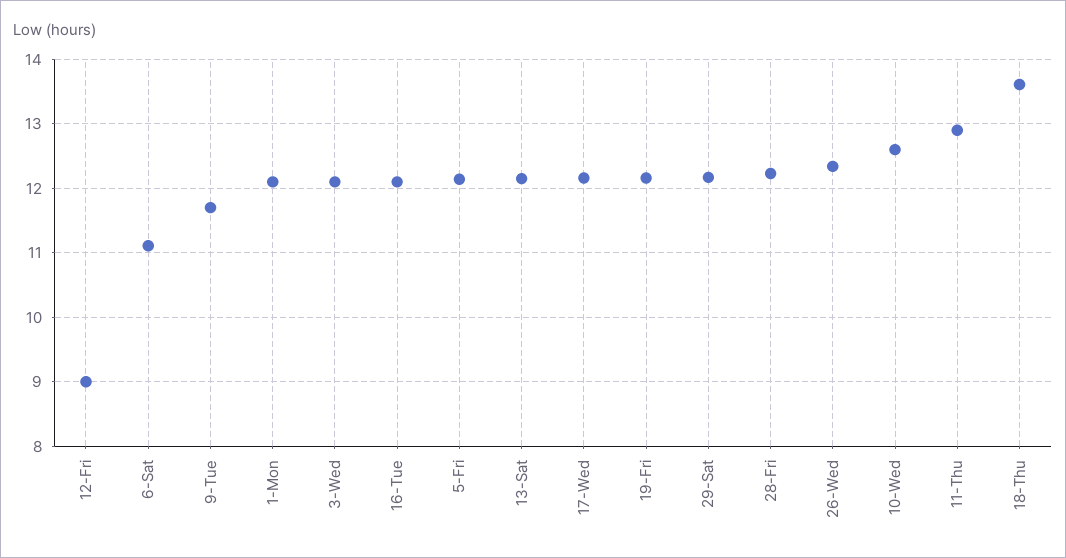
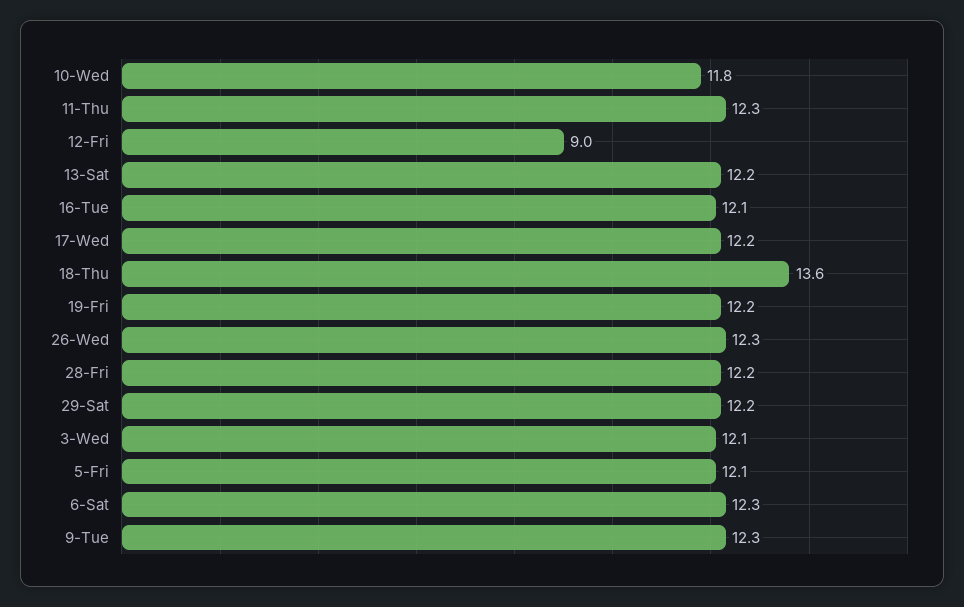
6-Sat: 11.1 -> 12.3
9-Tue: 11.7 -> 12.3
1-Mon: 12.1 -> none
10-Wed: 12.6 -> 11.8
11-Thu: 12.9 -> 12.3

